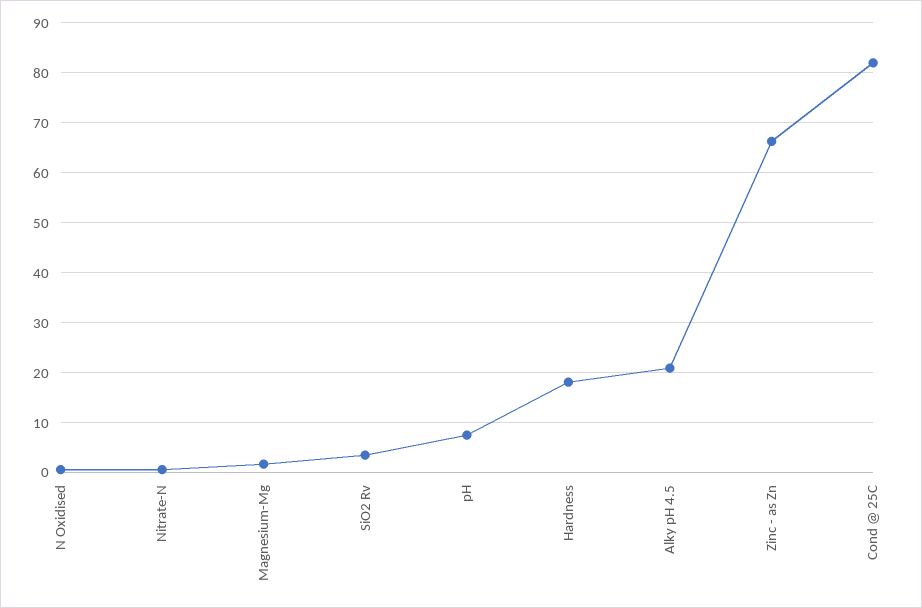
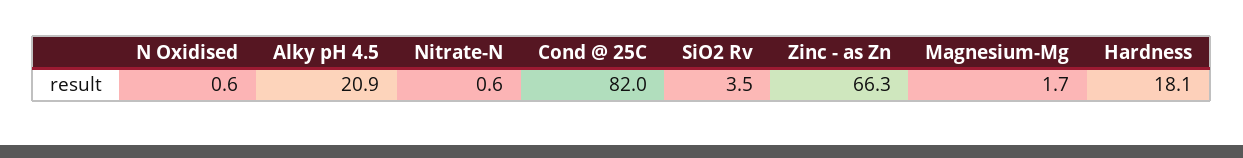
pH: 8 -> none

